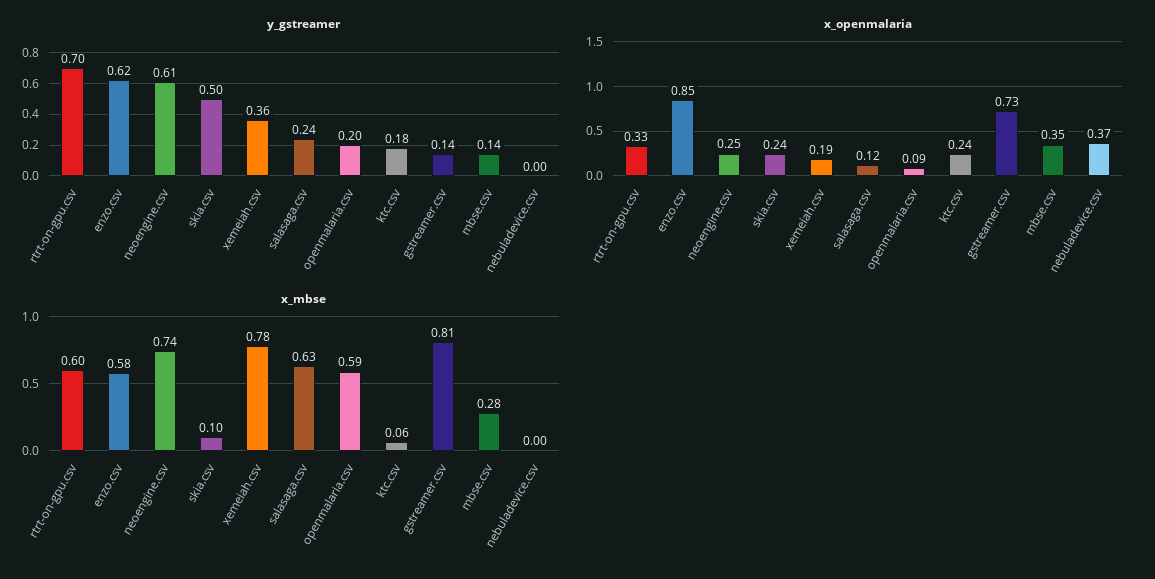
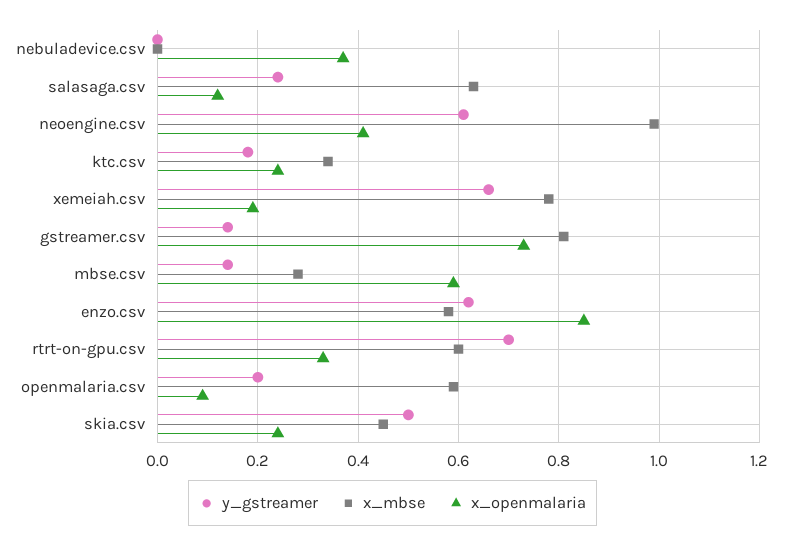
y_gstreamer, xemeiah.csv: 0.36 -> 0.65
x_openmalaria, neoengine.csv: 0.25 -> 0.4
x_openmalaria, mbse.csv: 0.35 -> 0.6
x_mbse, neoengine.csv: 0.74 -> 1
x_mbse, skia.csv: 0.1 -> 0.45
x_mbse, ktc.csv: 0.06 -> 0.35

